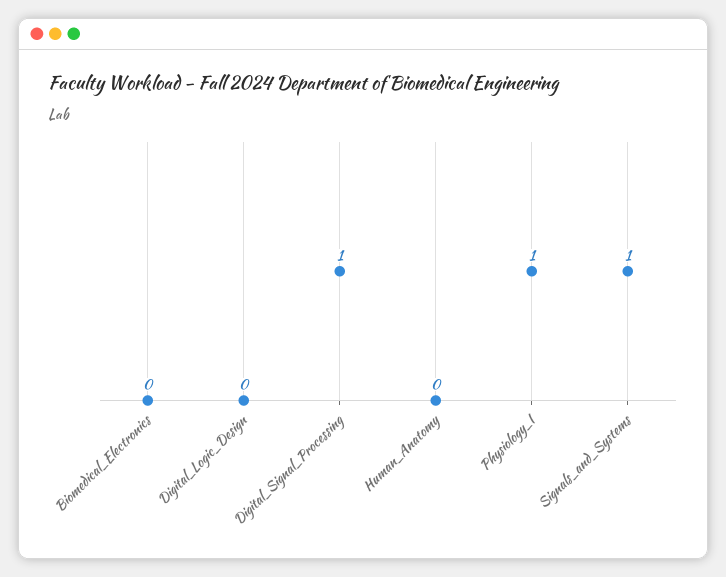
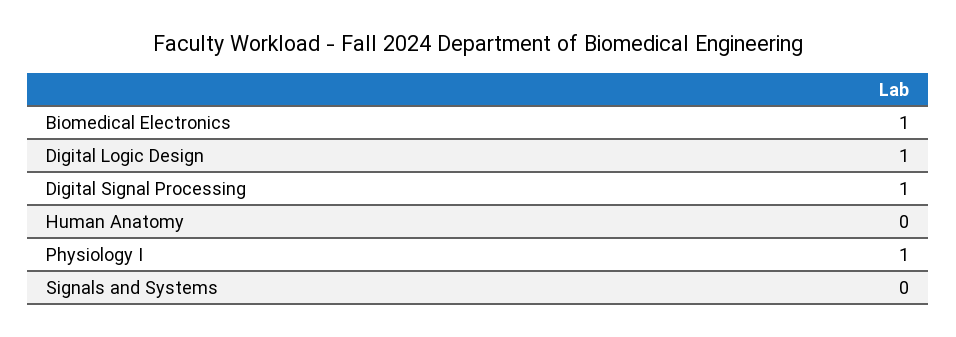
Biomedical_Electronics: 0 -> 1
Digital_Logic_Design: 0 -> 1
Signals_and_Systems: 1 -> 0

